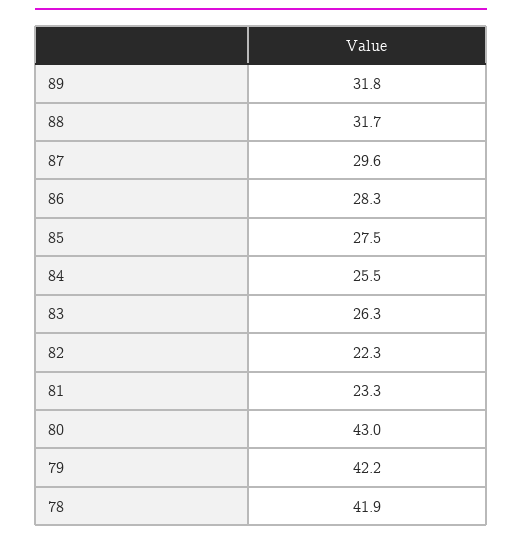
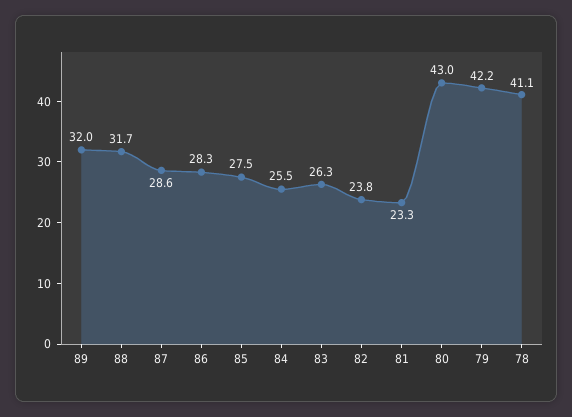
89: 31.8 -> 32
87: 29.6 -> 28.6
82: 22.3 -> 23.8
78: 41.9 -> 41.1

